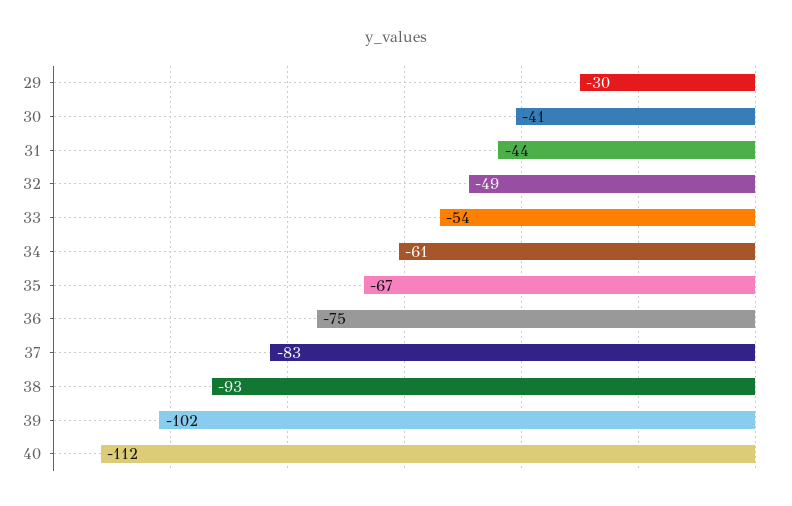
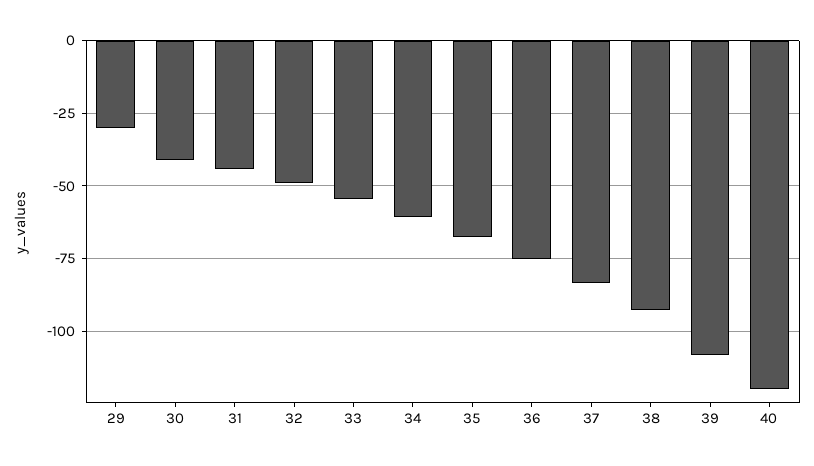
39: -102 -> -107.5
40: -112 -> -120

